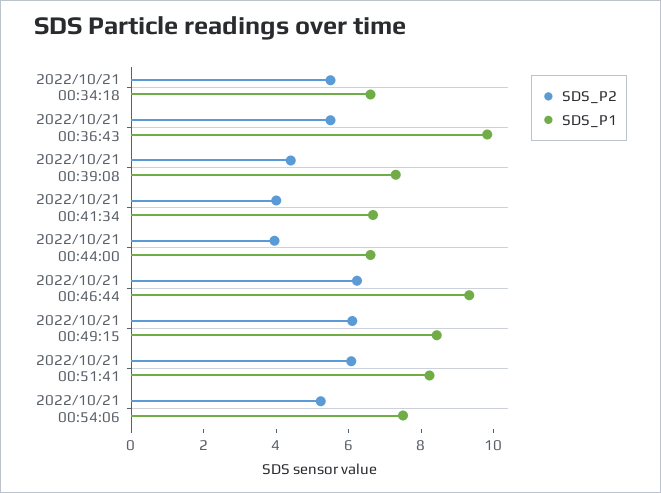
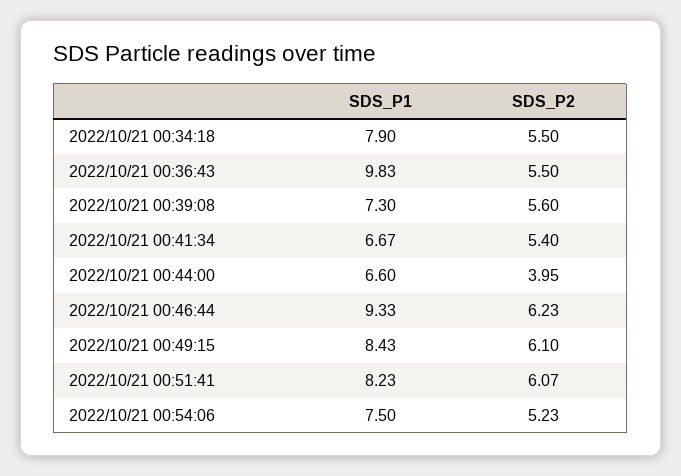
SDS_P1, 2022/10/21 00:34:18: 6.5 -> 7.9
SDS_P2, 2022/10/21 00:39:08: 4.5 -> 5.6
SDS_P2, 2022/10/21 00:41:34: 4 -> 5.4

